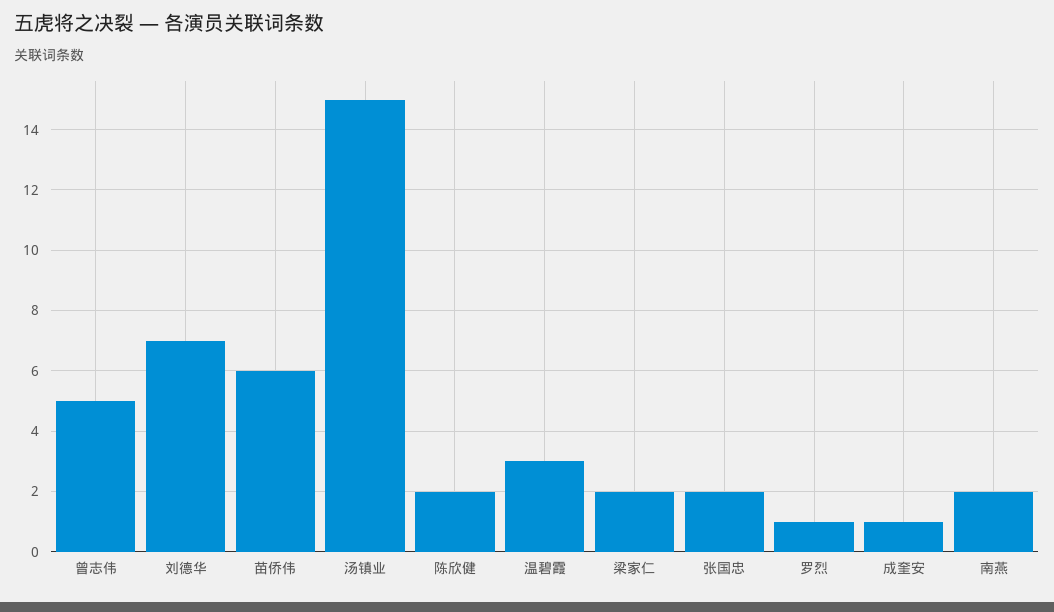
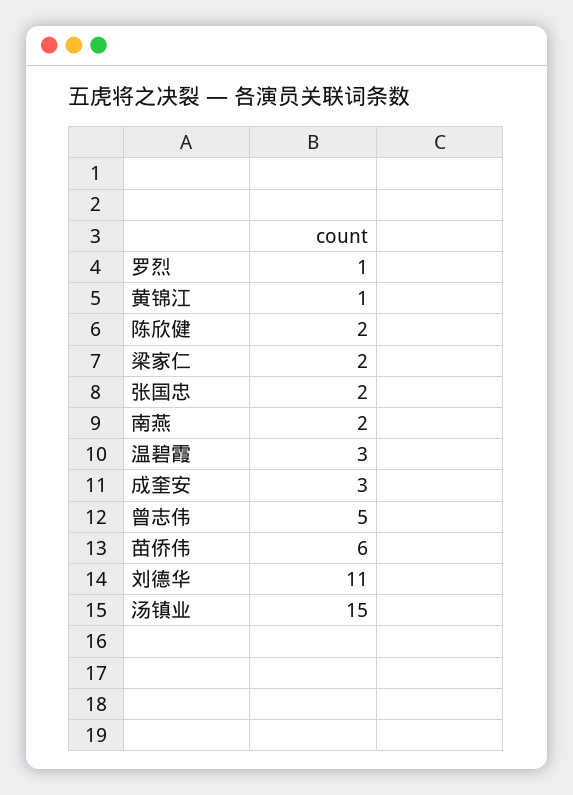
刘德华: 7 -> 11
成奎安: 1 -> 3
黄锦江: none -> 1

